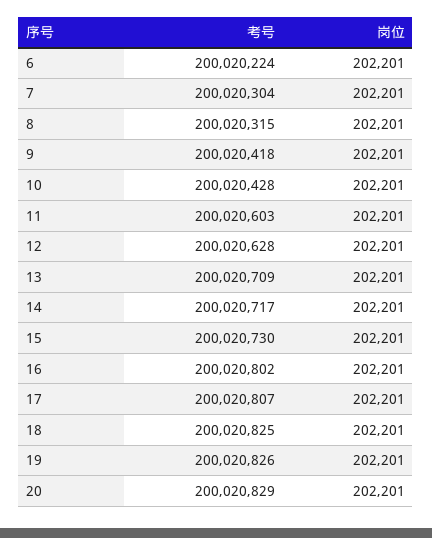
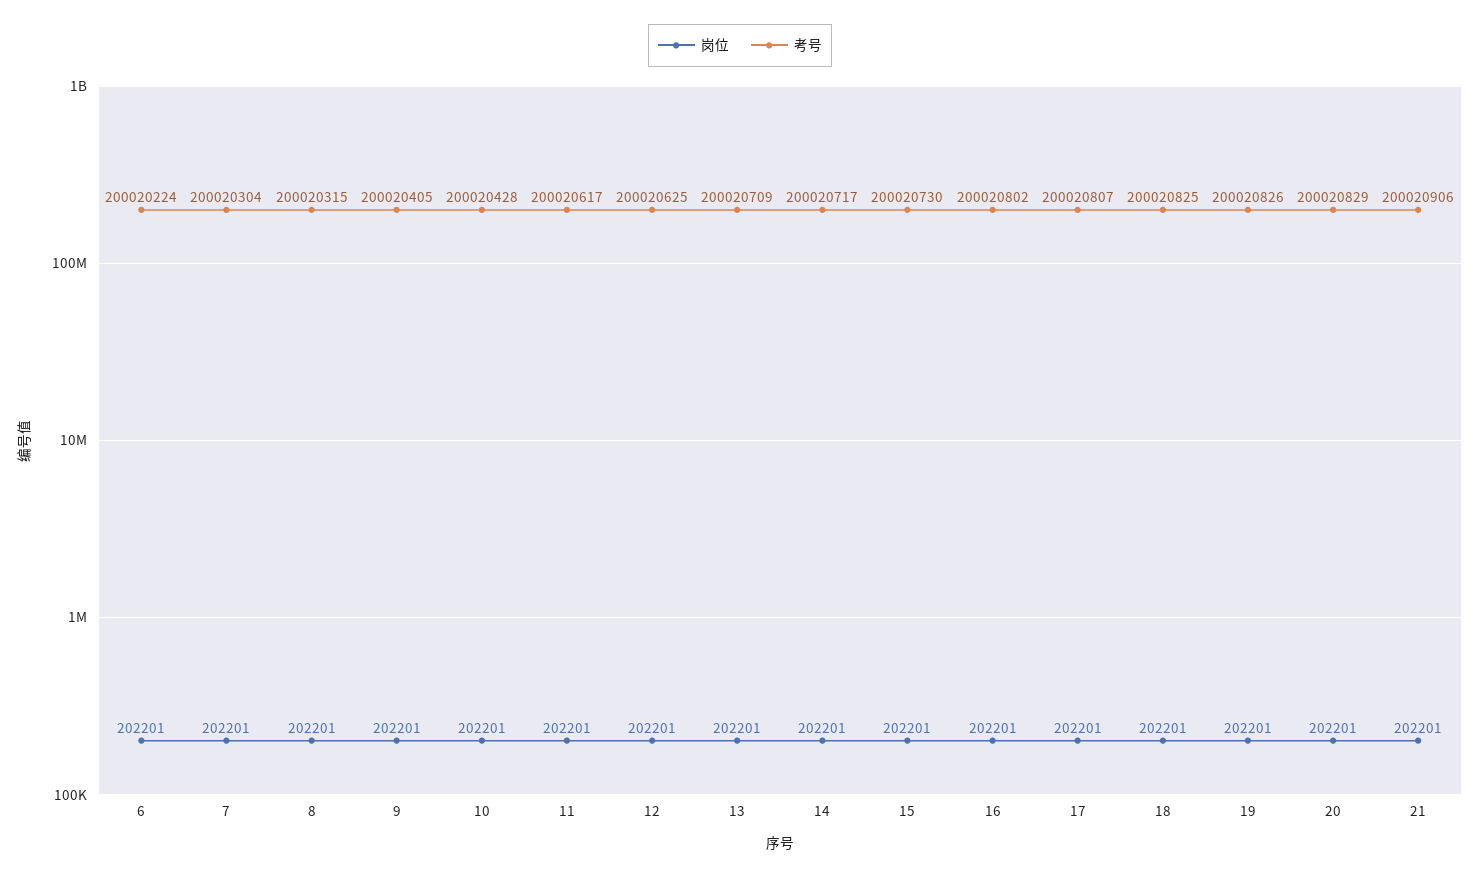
考号, 9: 200020418 -> 200020405
考号, 11: 200020603 -> 200020617
考号, 12: 200020628 -> 200020625
岗位, 21: none -> 202201
考号, 21: none -> 200020906

